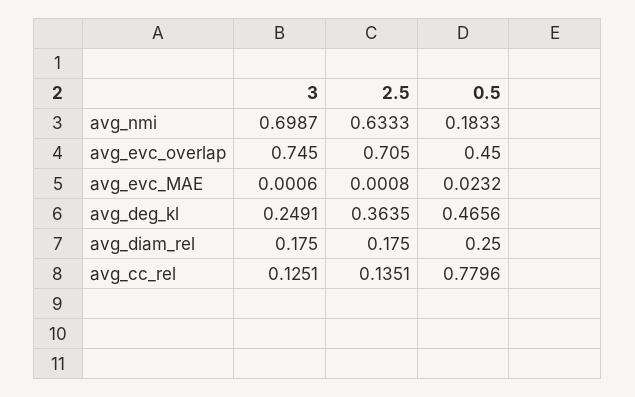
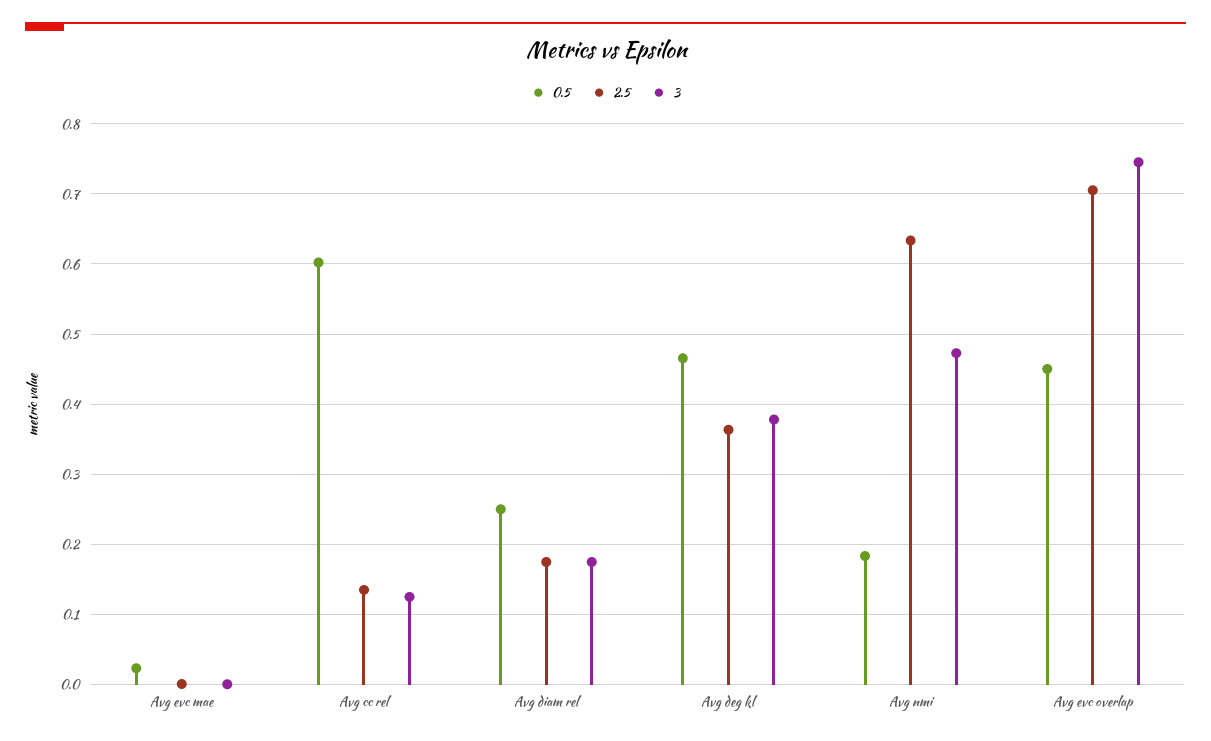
3, avg_nmi: 0.6987 -> 0.47
3, avg_deg_kl: 0.2491 -> 0.38
0.5, avg_cc_rel: 0.7796 -> 0.6

